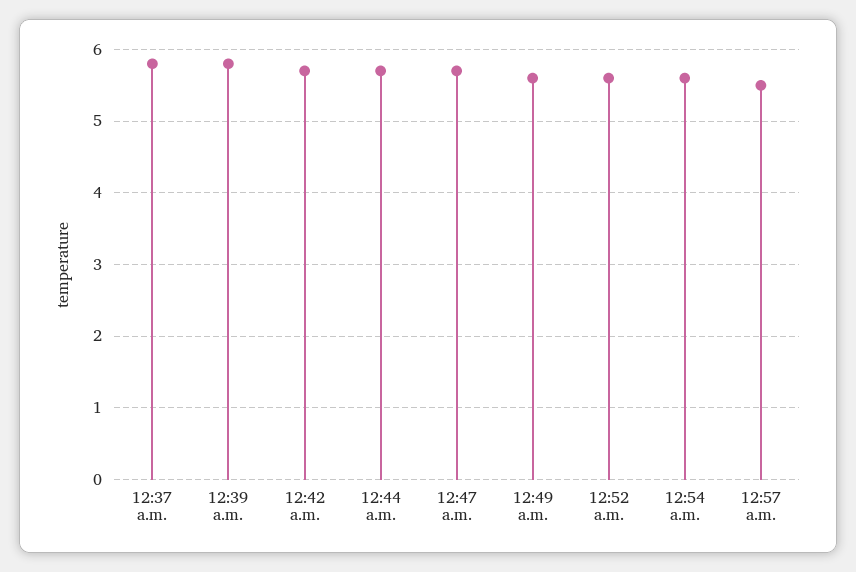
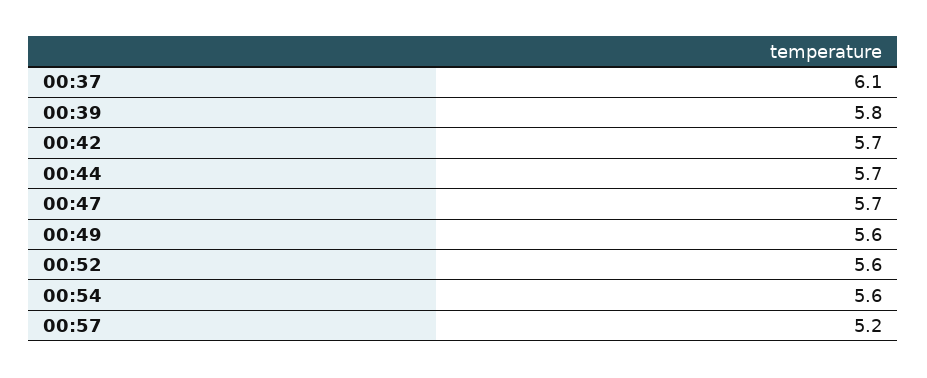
12:37 a.m.: 5.8 -> 6.1
12:57 a.m.: 5.5 -> 5.2

